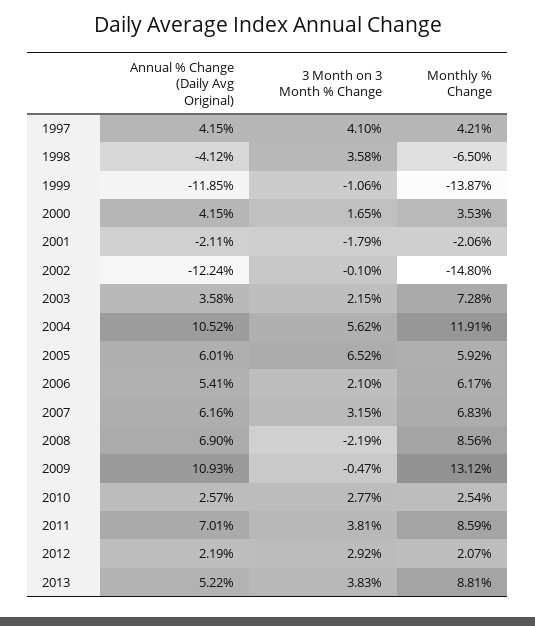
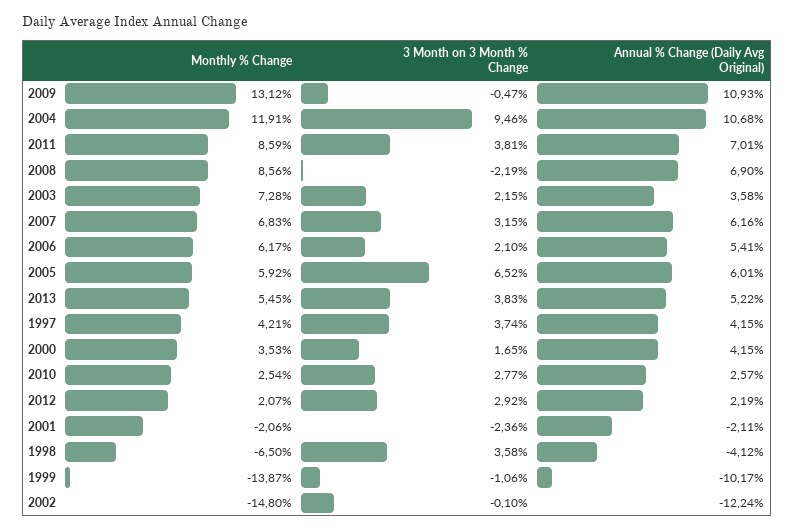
3 Month on 3 Month % Change, 1997: 4.1 -> 3.74
Annual % Change (Daily Avg Original), 1999: -11.85 -> -10.17
3 Month on 3 Month % Change, 2001: -1.79 -> -2.36
Annual % Change (Daily Avg Original), 2004: 10.52 -> 10.68
3 Month on 3 Month % Change, 2004: 5.62 -> 9.46
Monthly % Change, 2013: 8.81 -> 5.45

